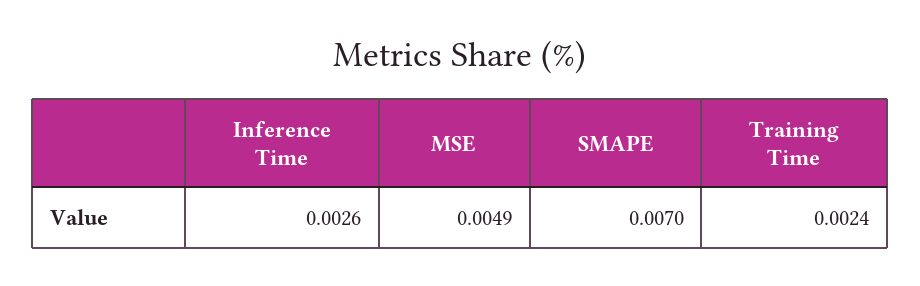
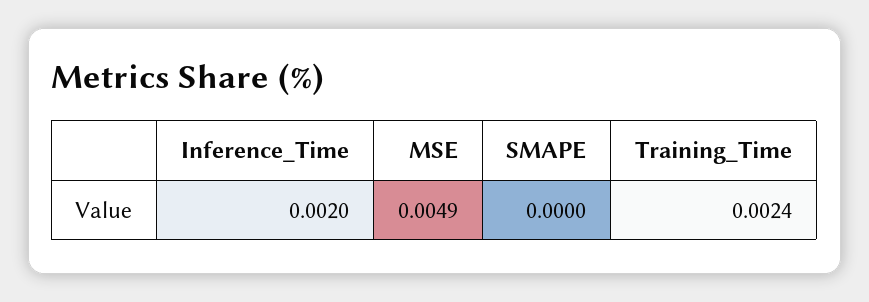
Inference Time: 0.0026 -> 0.002
SMAPE: 0.007 -> 0

